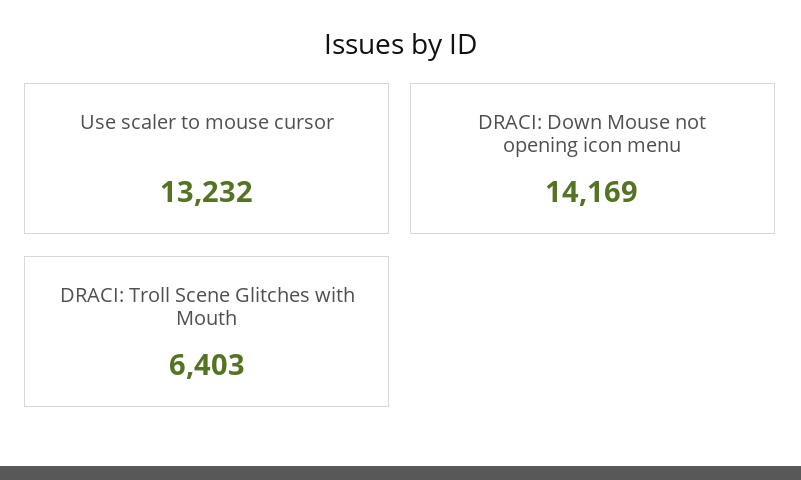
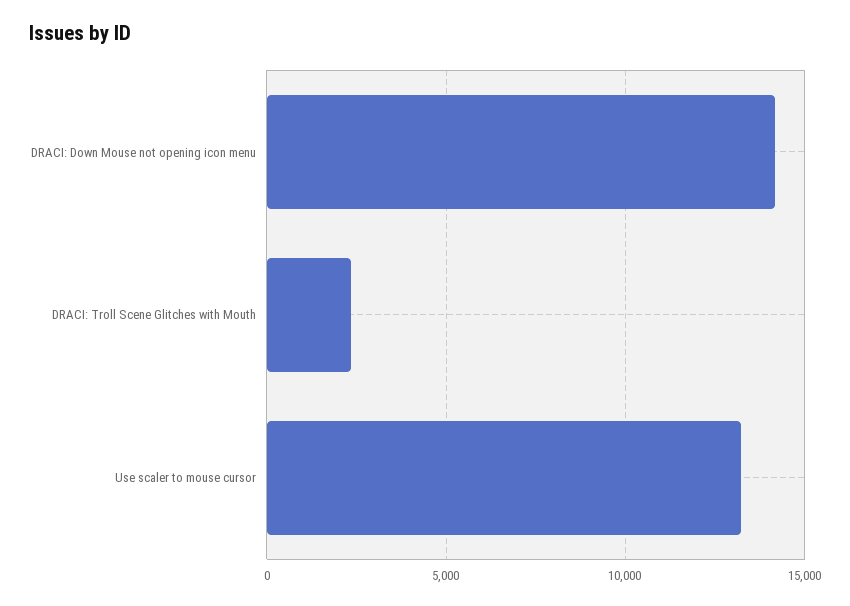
DRACI: Troll Scene Glitches with Mouth: 6403 -> 2500

